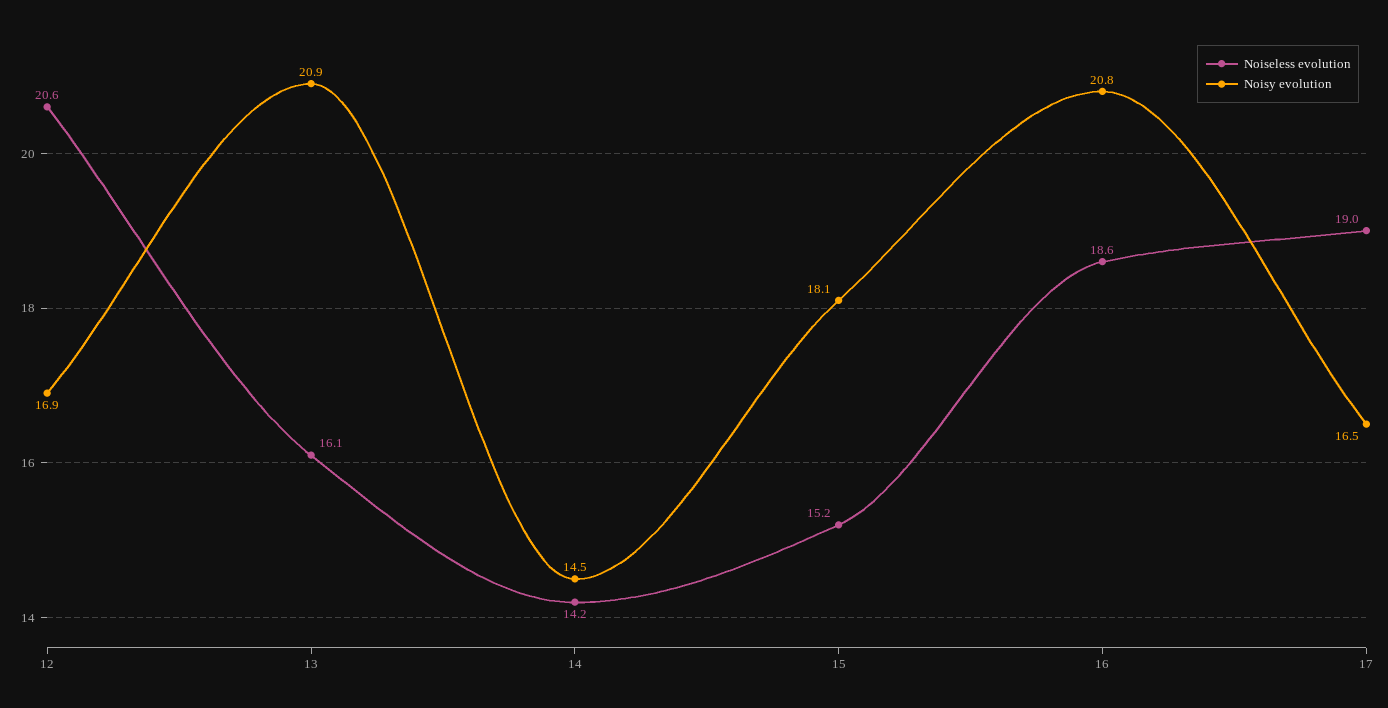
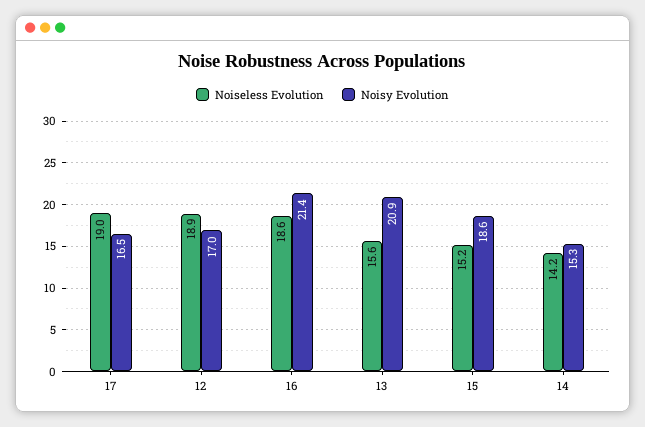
Noiseless evolution, 12: 20.6 -> 18.9
Noisy evolution, 12: 16.9 -> 17
Noiseless evolution, 13: 16.1 -> 15.6
Noisy evolution, 14: 14.5 -> 15.3
Noisy evolution, 15: 18.1 -> 18.6
Noisy evolution, 16: 20.8 -> 21.4

